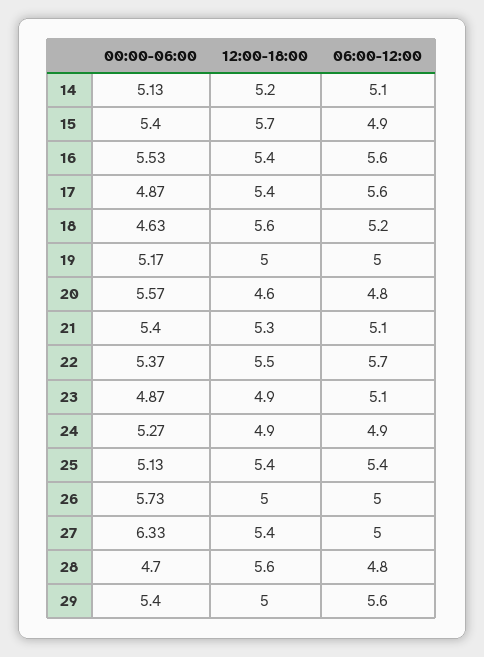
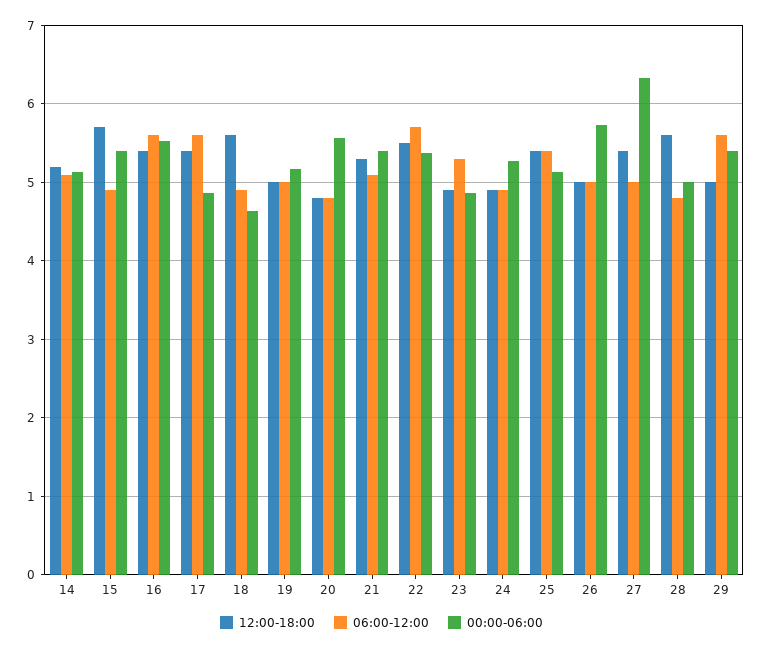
06:00-12:00, 18: 5.2 -> 4.9
12:00-18:00, 20: 4.6 -> 4.8
06:00-12:00, 23: 5.1 -> 5.3
00:00-06:00, 28: 4.7 -> 5

